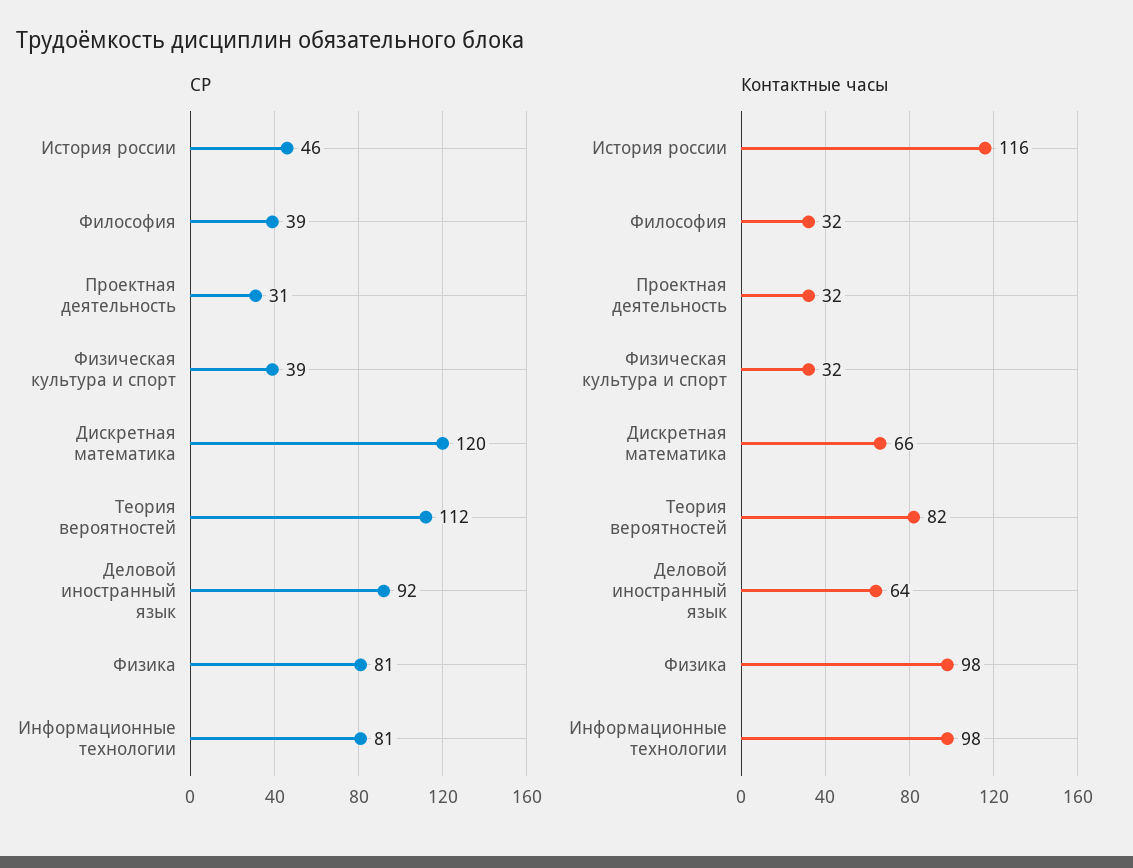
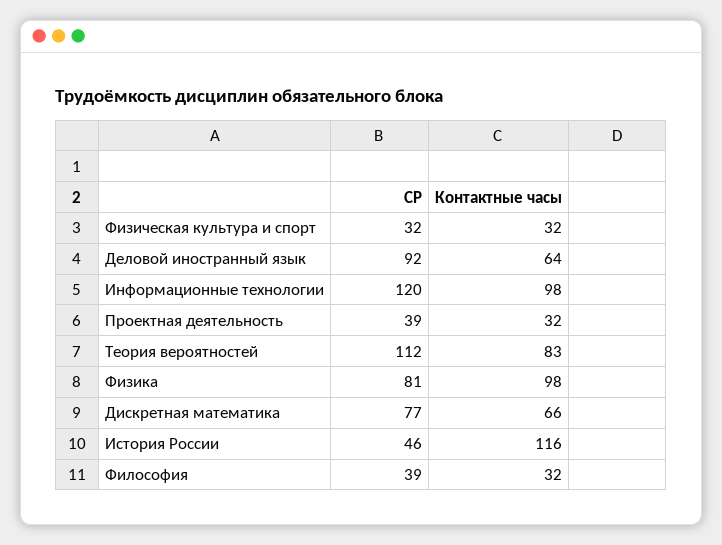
СР, Проектная деятельность: 31 -> 39
СР, Физическая культура и спорт: 39 -> 32
СР, Дискретная математика: 120 -> 77
СР, Информационные технологии: 81 -> 120
Контактные часы, Теория вероятностей: 82 -> 83

